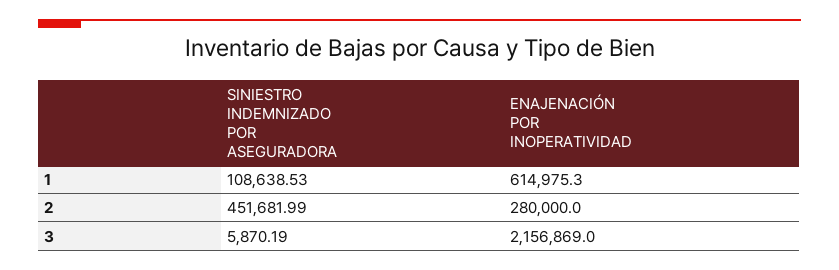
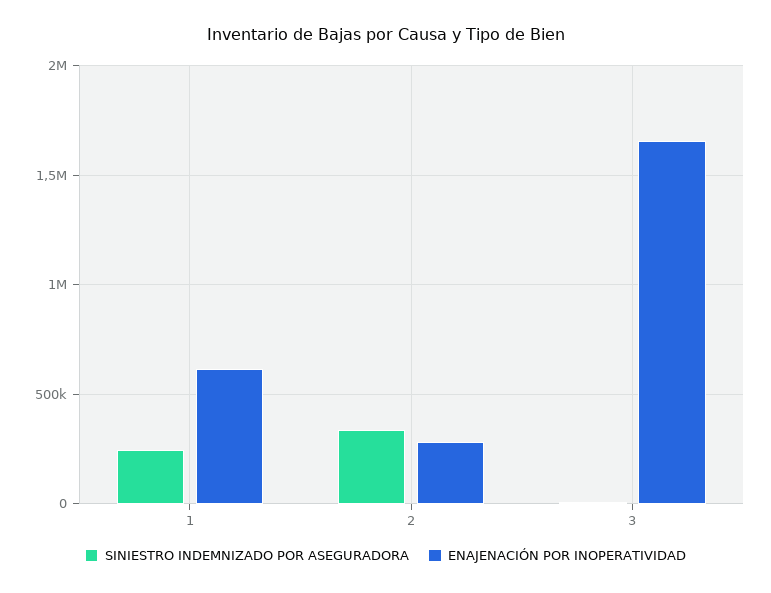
SINIESTRO INDEMNIZADO POR ASEGURADORA, 1: 108638.53 -> 250000
SINIESTRO INDEMNIZADO POR ASEGURADORA, 2: 451681.99 -> 350000
ENAJENACIÓN POR INOPERATIVIDAD, 3: 2156869 -> 1650000

